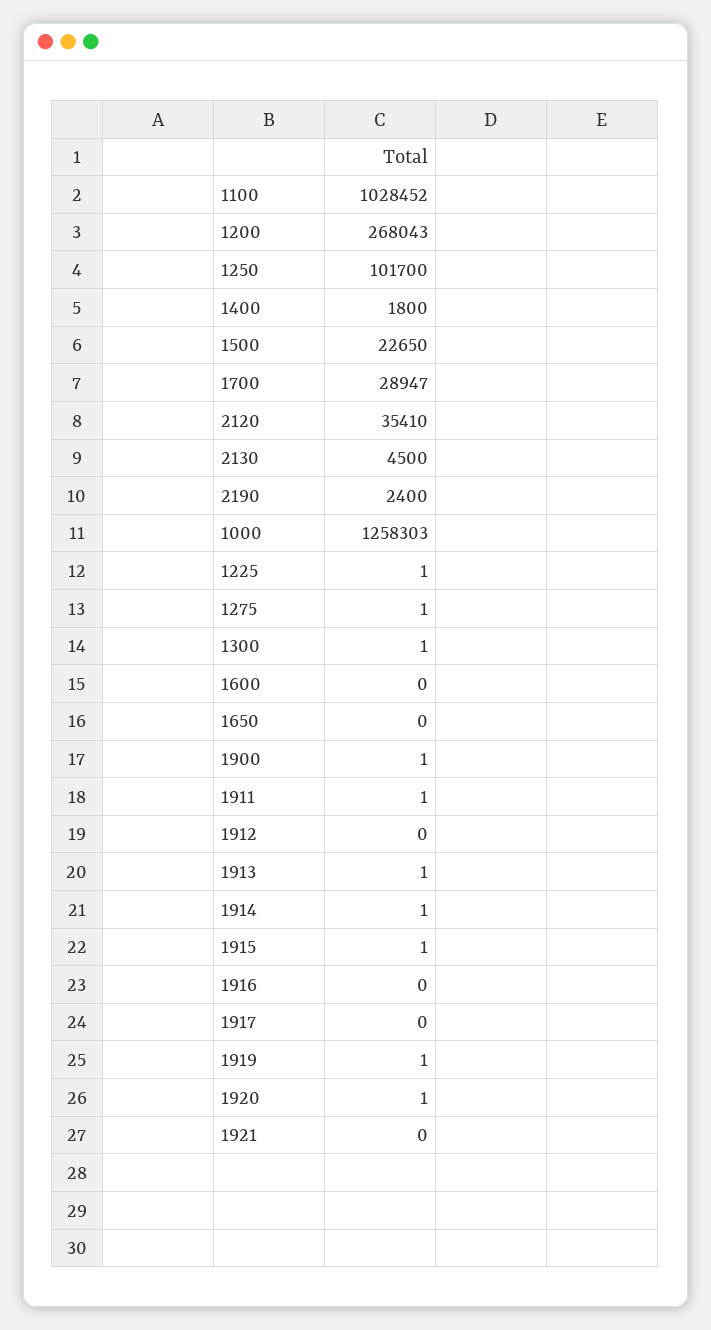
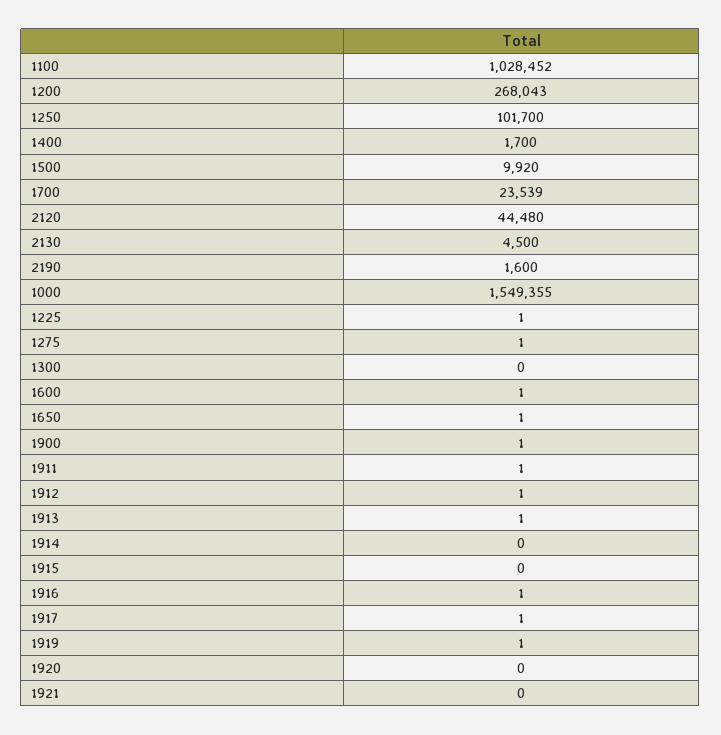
1400: 1800 -> 1700
1500: 22650 -> 9920
1700: 28947 -> 23539
2120: 35410 -> 44480
2190: 2400 -> 1600
1000: 1258303 -> 1549355
1300: 1 -> 0
1600: 0 -> 1
1650: 0 -> 1
1912: 0 -> 1
1914: 1 -> 0
1915: 1 -> 0
1916: 0 -> 1
1917: 0 -> 1
1920: 1 -> 0

